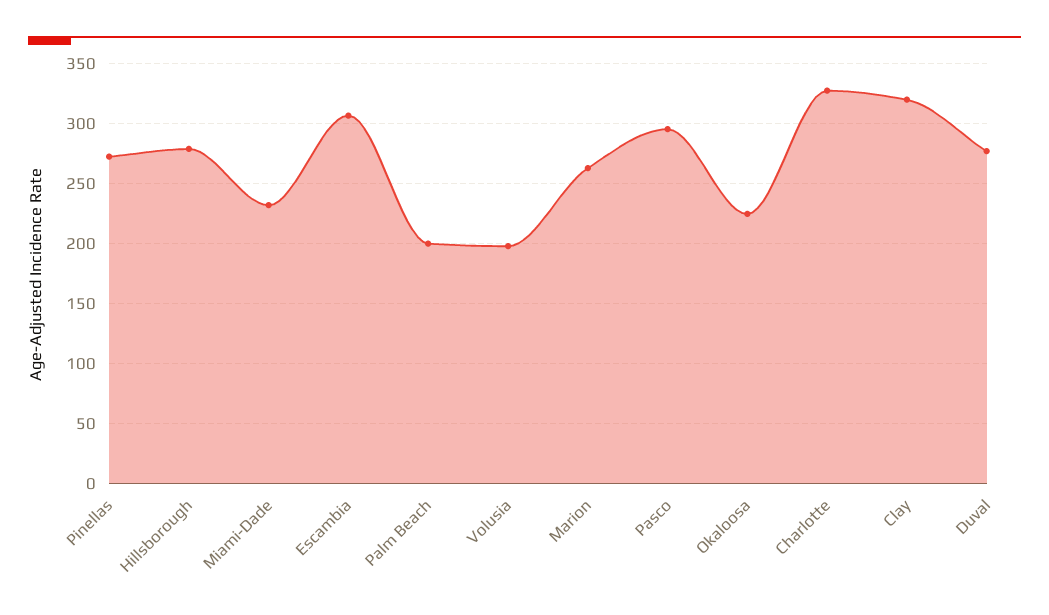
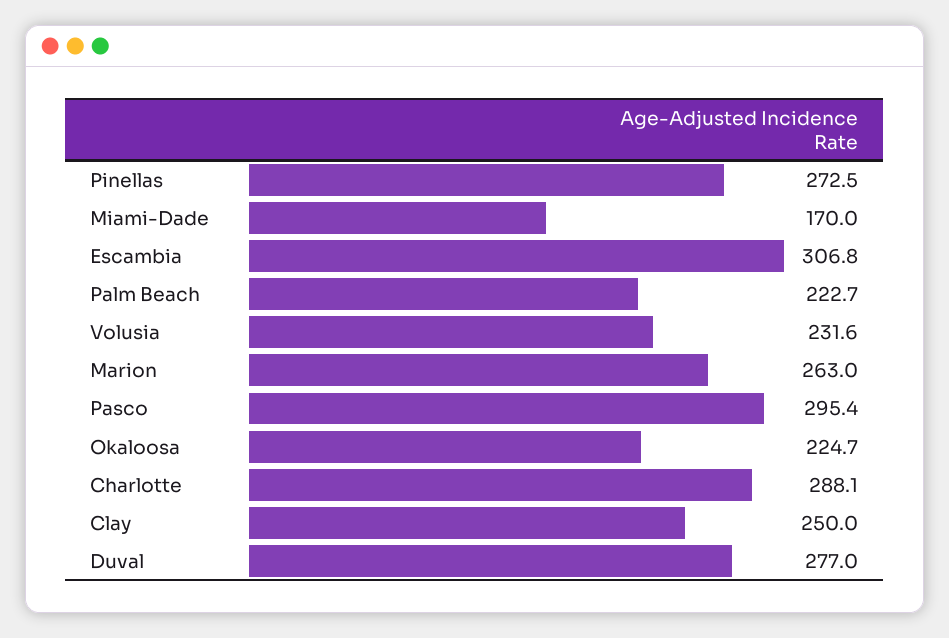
Hillsborough: 280 -> none
Miami-Dade: 230 -> 170
Palm Beach: 200 -> 222.7
Volusia: 200 -> 231.6
Charlotte: 330 -> 288.1
Clay: 320 -> 250

